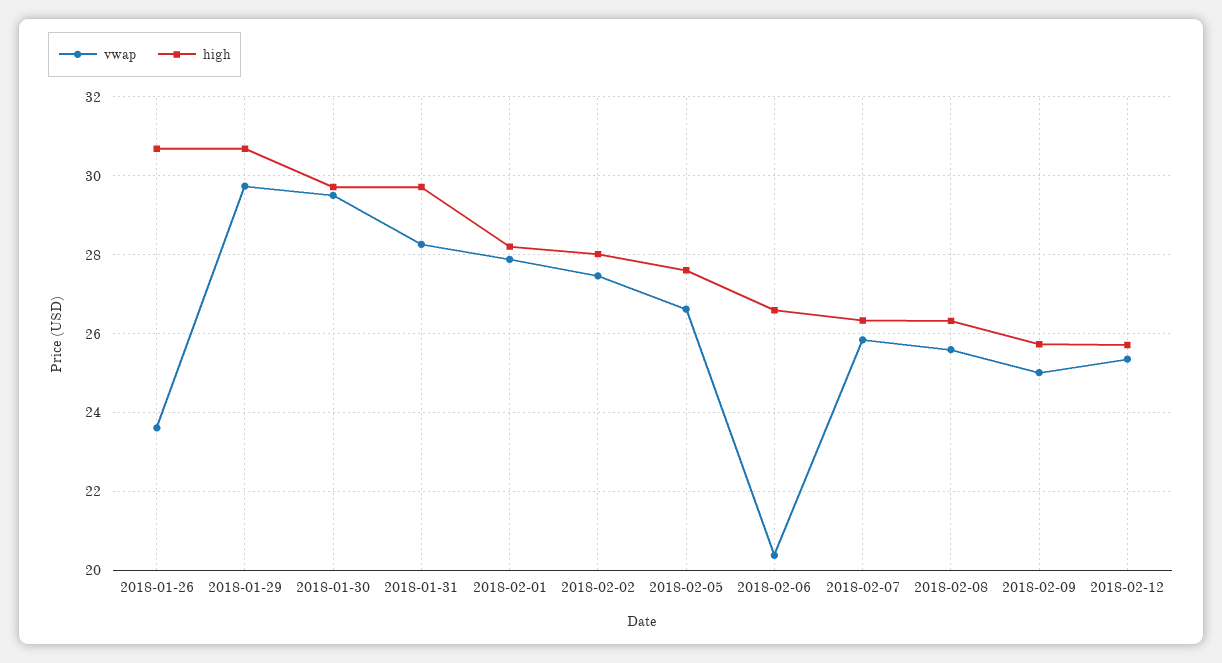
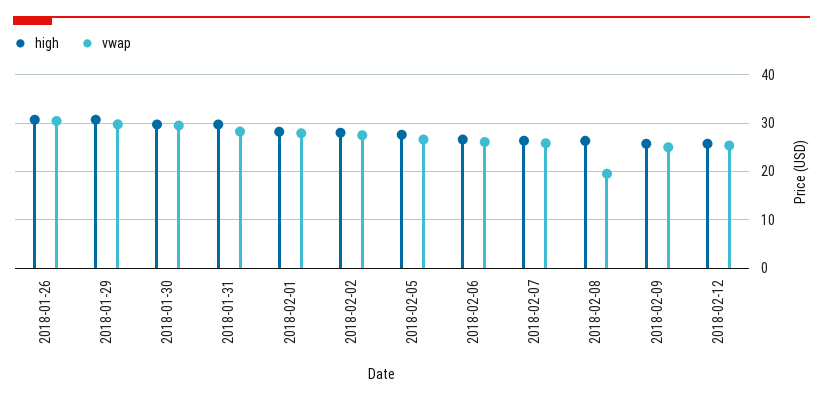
vwap, 2018-01-26: 23.6 -> 30
vwap, 2018-02-06: 20.4 -> 26
vwap, 2018-02-08: 25.6 -> 20

